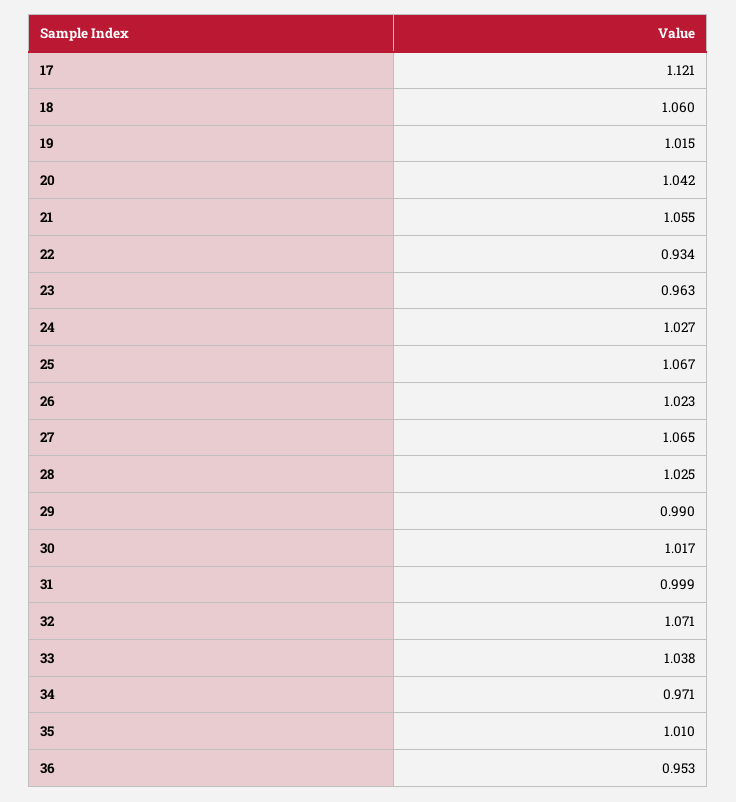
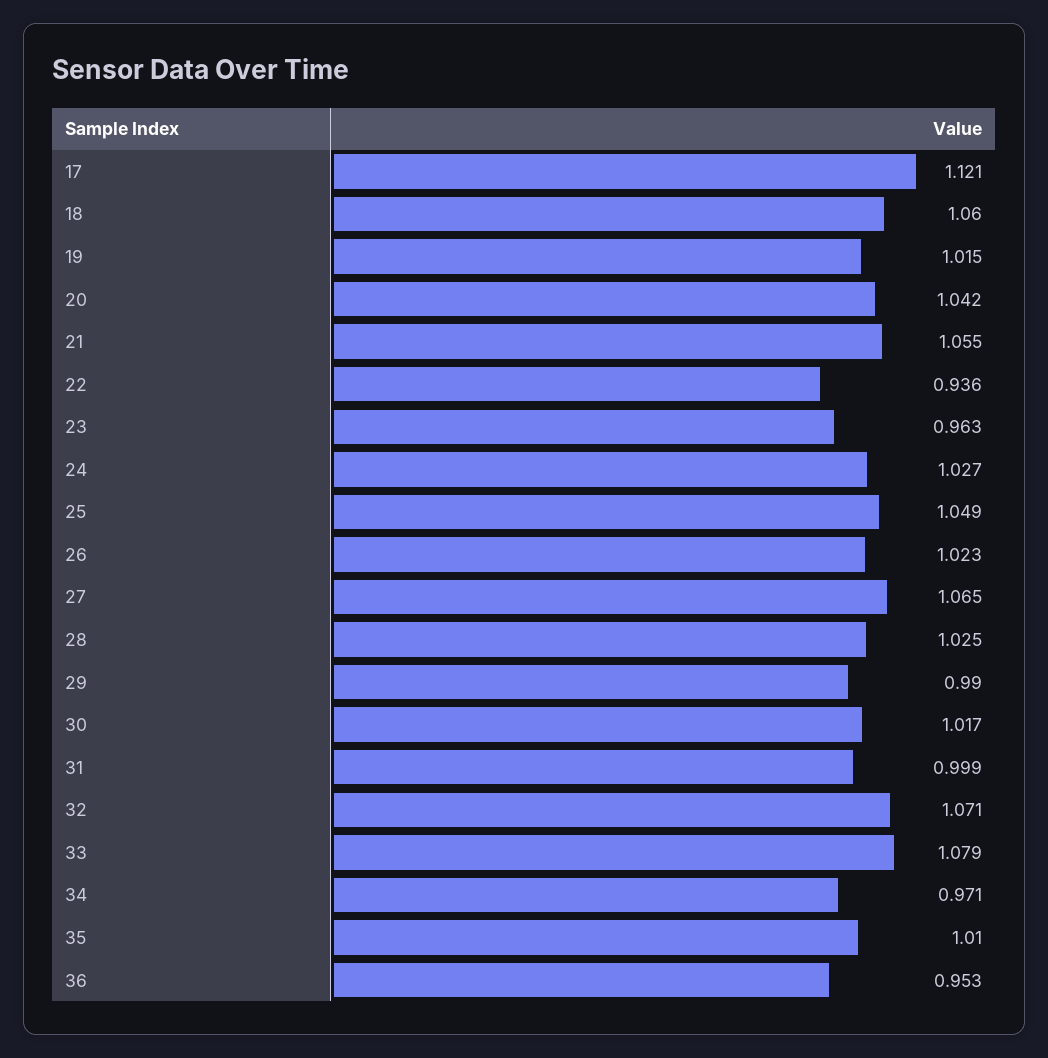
22: 0.934 -> 0.936
25: 1.067 -> 1.049
33: 1.038 -> 1.079

